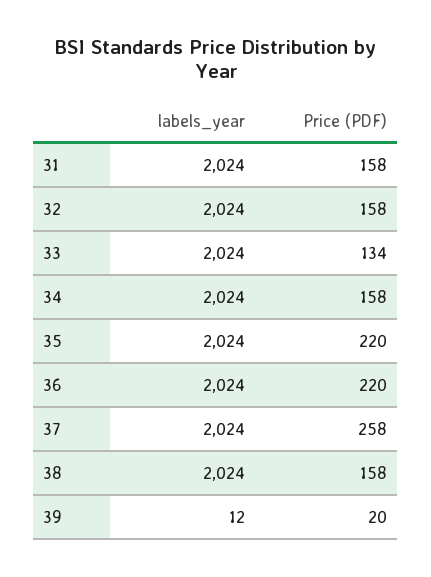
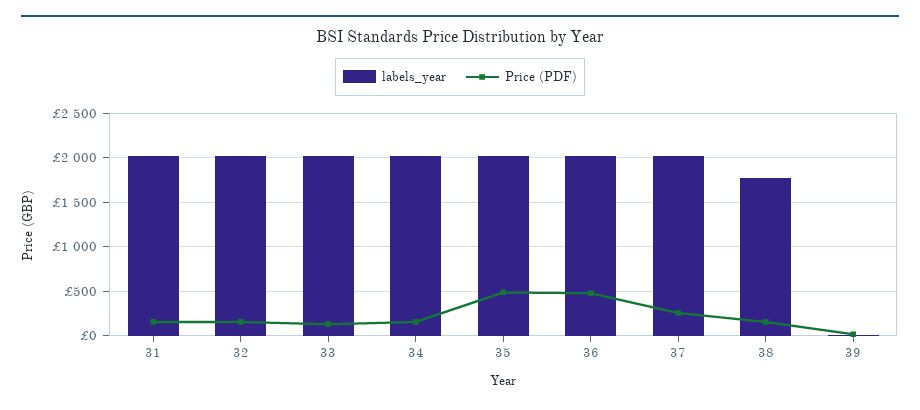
Price (PDF), 35: 220 -> 500
Price (PDF), 36: 220 -> 500
labels_year, 38: 2024 -> 1800

